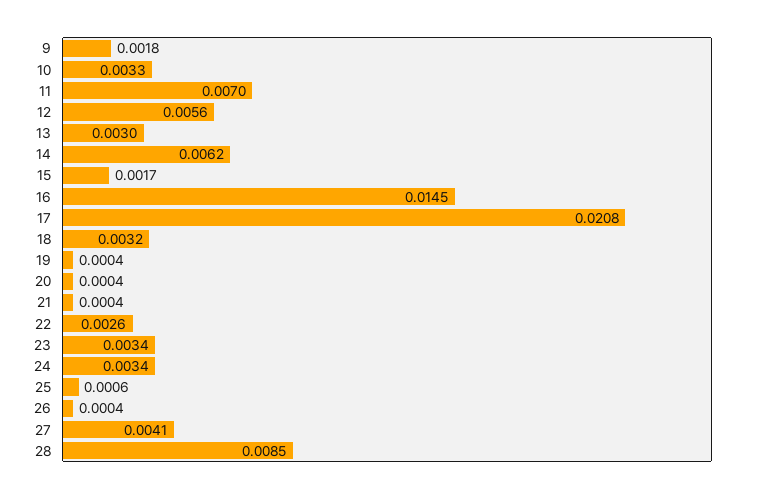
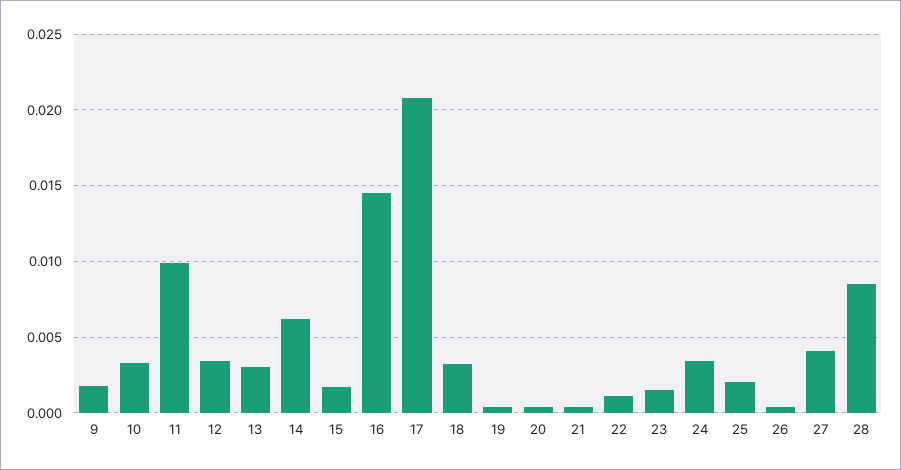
11: 0.007 -> 0.01
12: 0.0056 -> 0.0035
22: 0.0026 -> 0.001
23: 0.0034 -> 0.0015
25: 0.0006 -> 0.002

